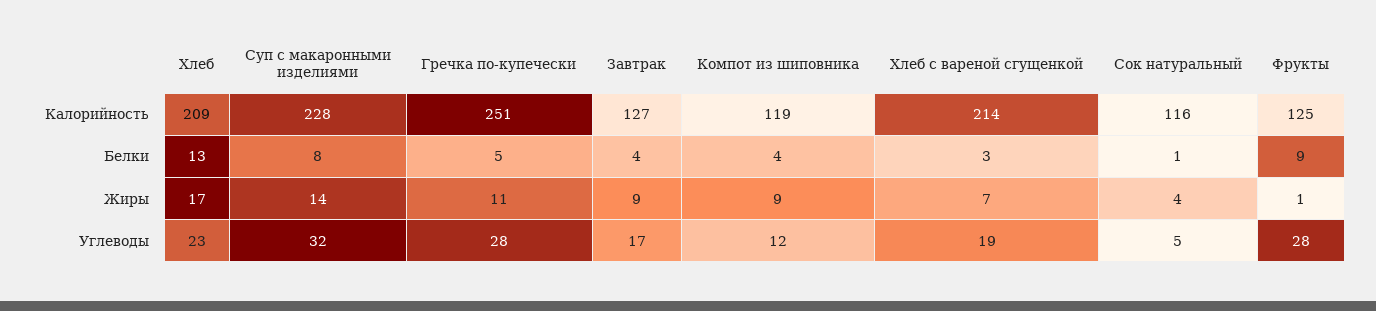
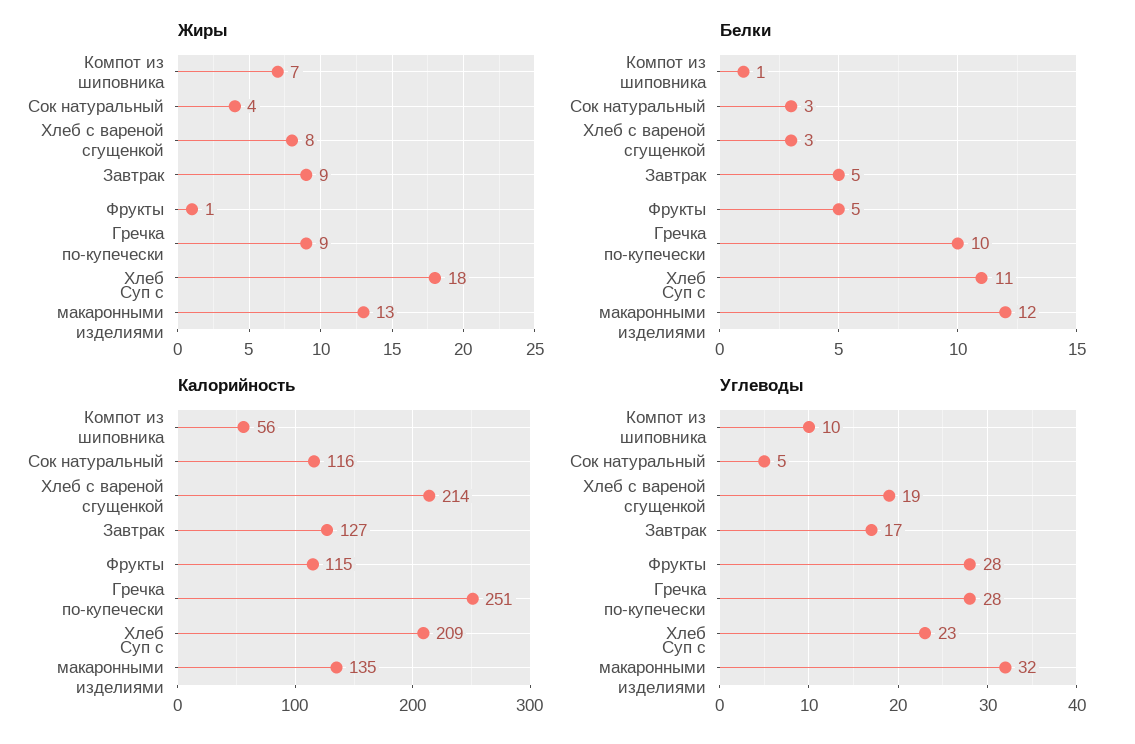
Калорийность, Суп с макаронными изделиями: 228 -> 135
Калорийность, Компот из шиповника: 119 -> 56
Калорийность, Фрукты: 125 -> 115
Белки, Хлеб: 13 -> 11
Белки, Суп с макаронными изделиями: 8 -> 12
Белки, Гречка по-купечески: 5 -> 10
Белки, Завтрак: 4 -> 5
Белки, Компот из шиповника: 4 -> 1
Белки, Сок натуральный: 1 -> 3
Белки, Фрукты: 9 -> 5
Жиры, Хлеб: 17 -> 18
Жиры, Суп с макаронными изделиями: 14 -> 13
Жиры, Гречка по-купечески: 11 -> 9
Жиры, Компот из шиповника: 9 -> 7
Жиры, Хлеб с вареной сгущенкой: 7 -> 8
Углеводы, Компот из шиповника: 12 -> 10

